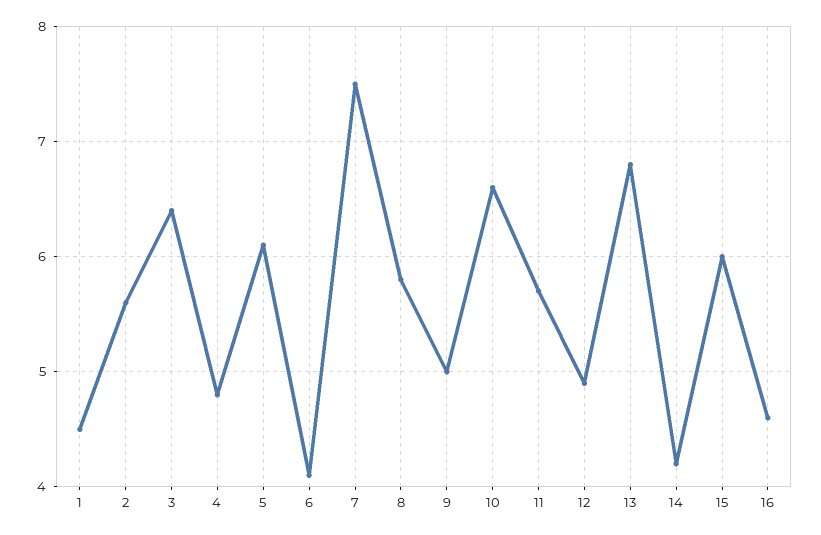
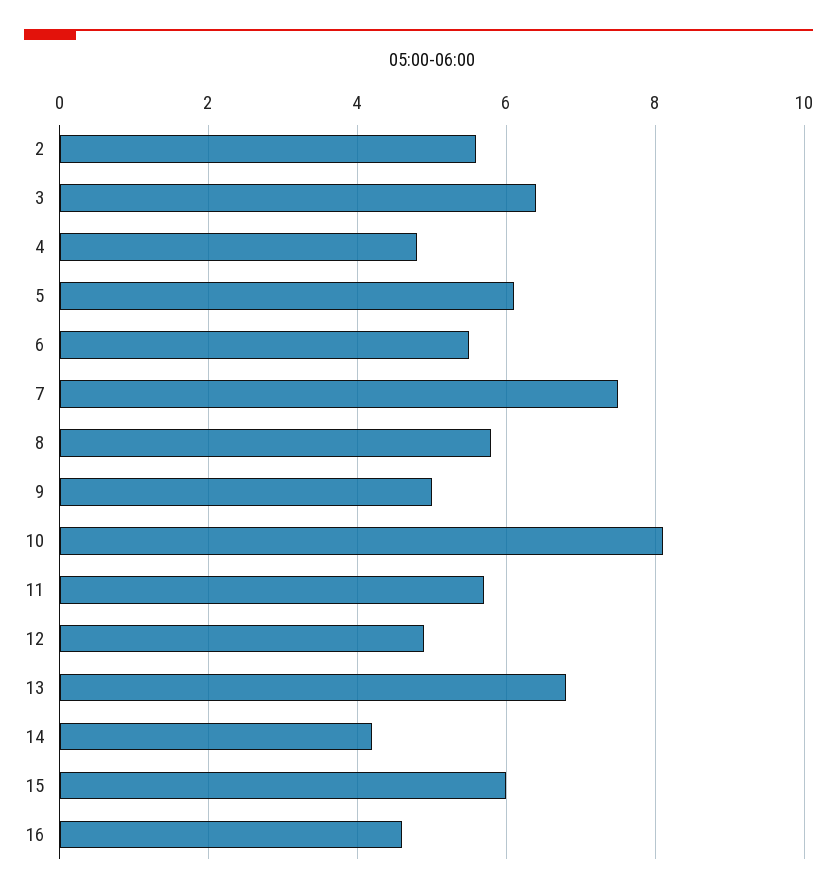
1: 4.5 -> none
6: 4.1 -> 5.5
10: 6.6 -> 8

